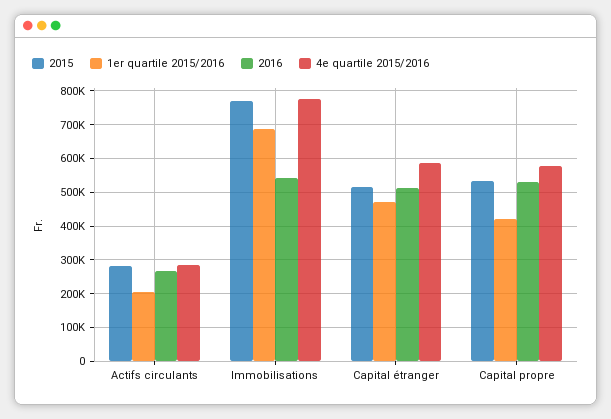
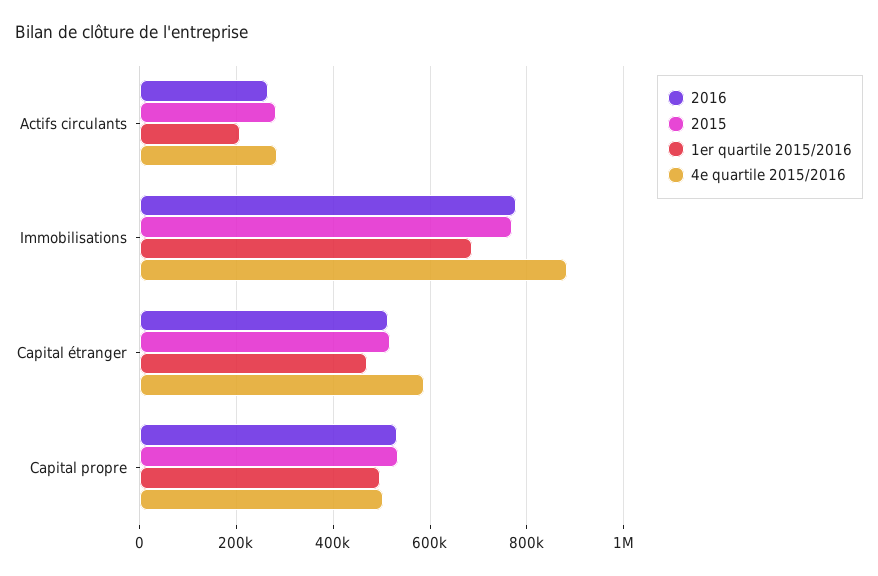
2016, Immobilisations: 540000 -> 780000
4e quartile 2015/2016, Immobilisations: 780000 -> 880000
1er quartile 2015/2016, Capital propre: 420000 -> 500000
4e quartile 2015/2016, Capital propre: 580000 -> 500000

